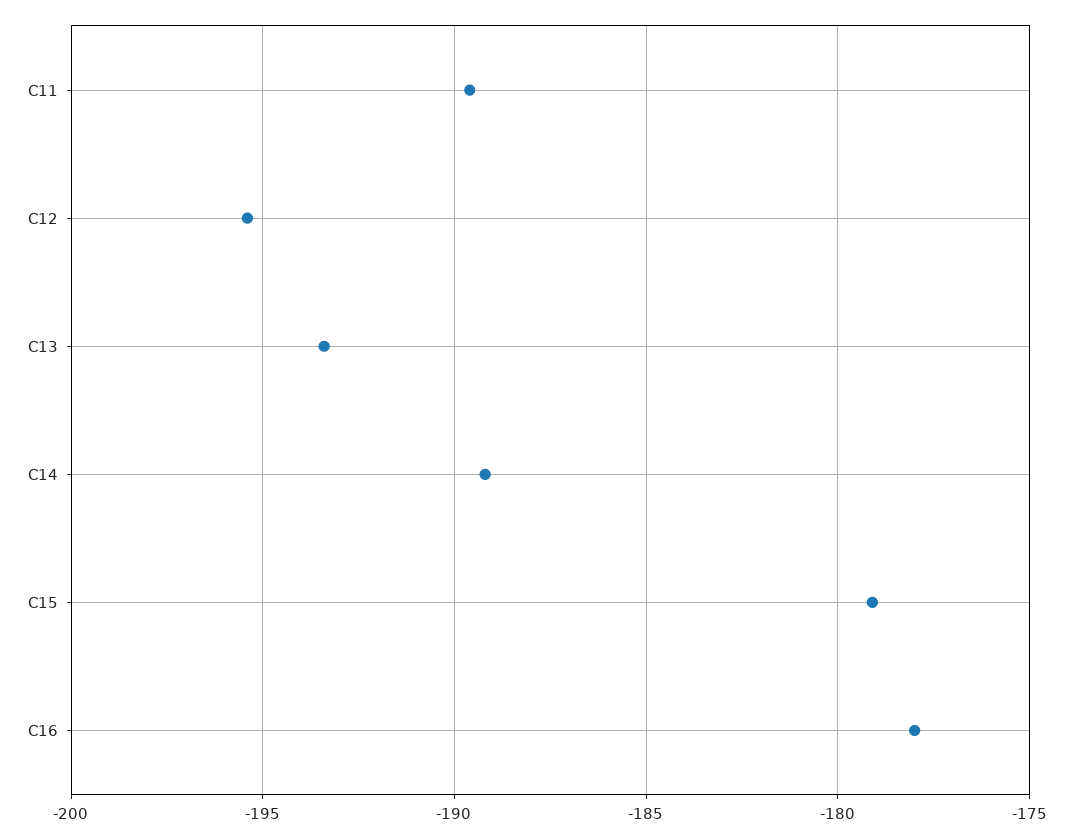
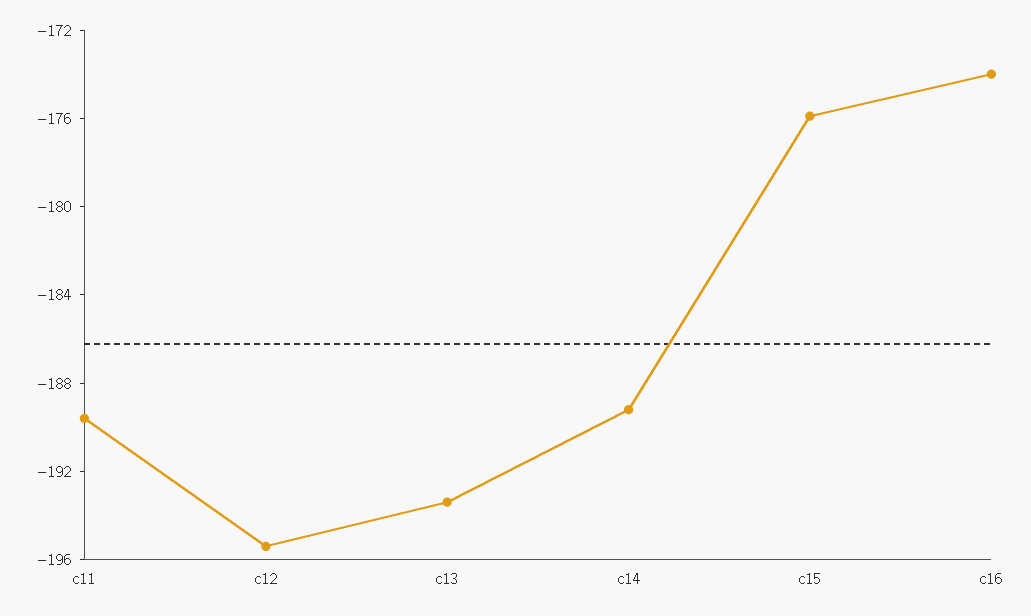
C15: -179 -> -176
C16: -178 -> -174

